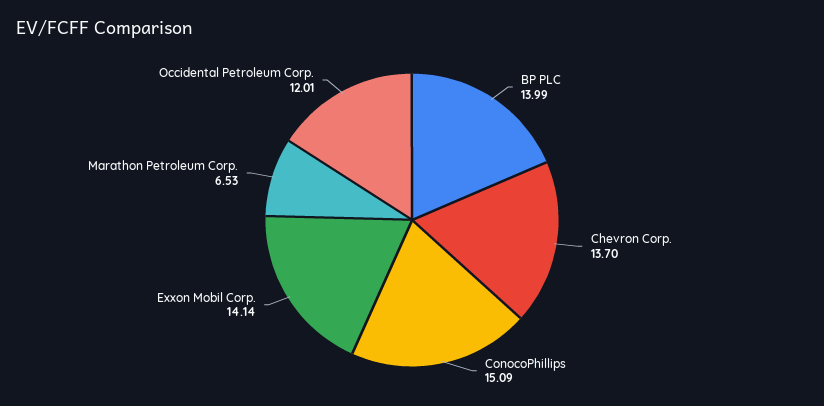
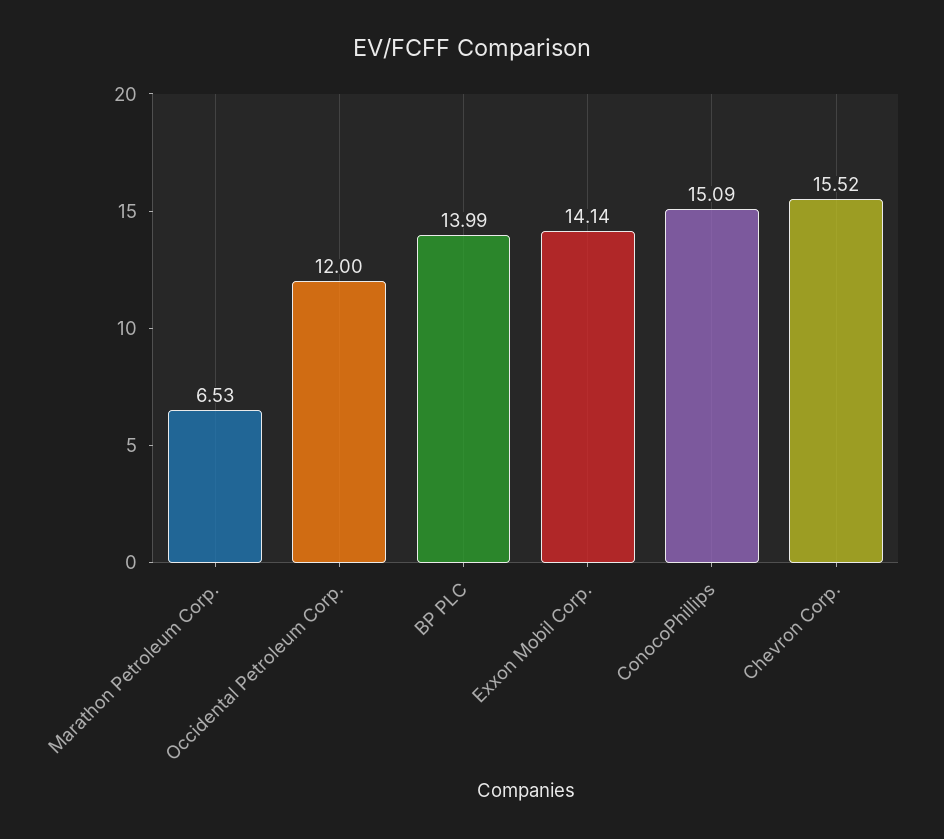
Chevron Corp.: 13.7 -> 15.52
Occidental Petroleum Corp.: 12.01 -> 12

